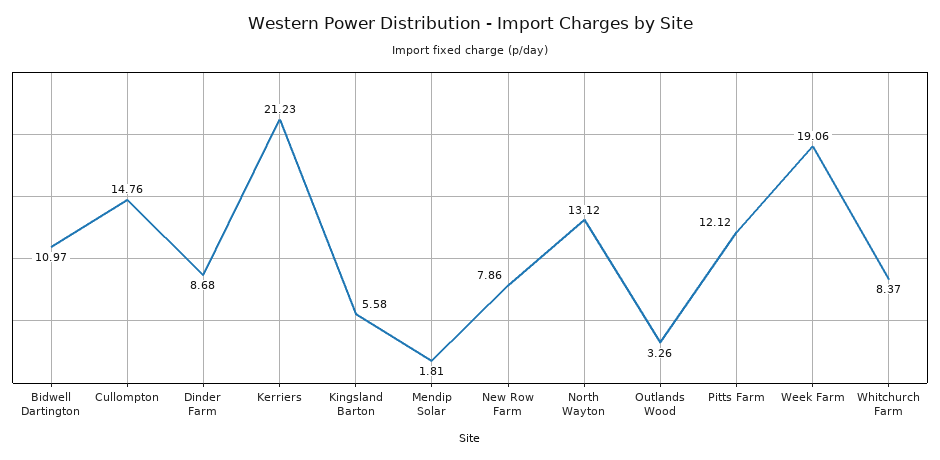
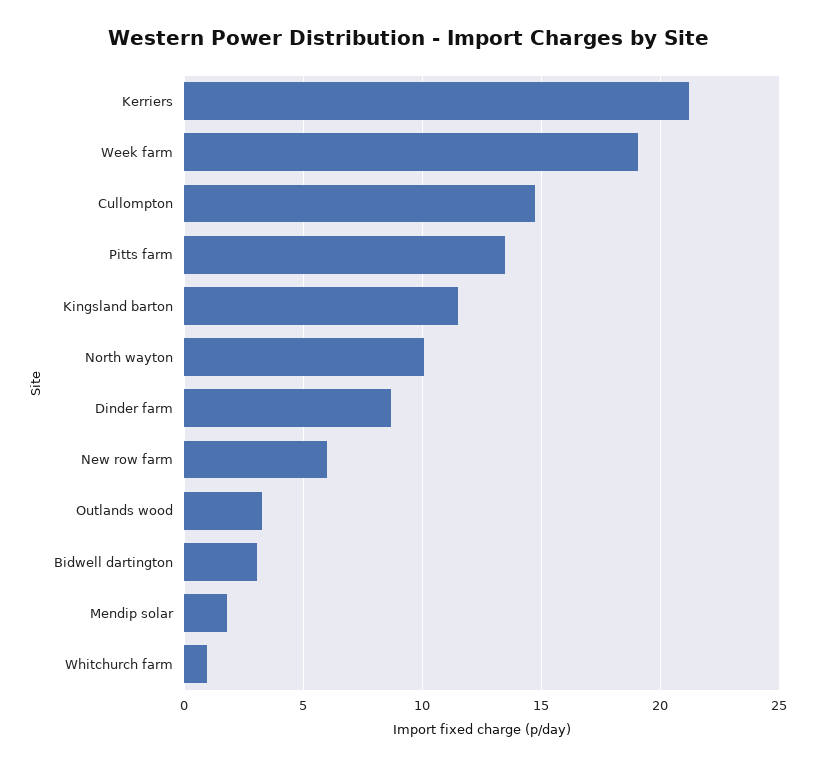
Bidwell Dartington: 10.97 -> 3
Kingsland Barton: 5.58 -> 11.5
New Row Farm: 7.86 -> 6
North Wayton: 13.12 -> 10
Pitts Farm: 12.12 -> 13.5
Whitchurch Farm: 8.37 -> 1

